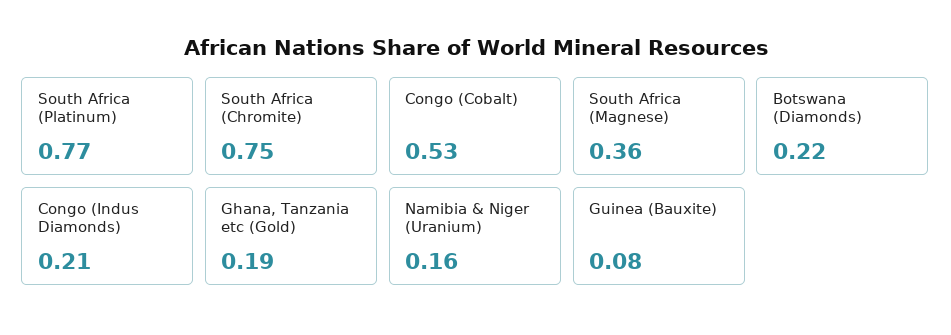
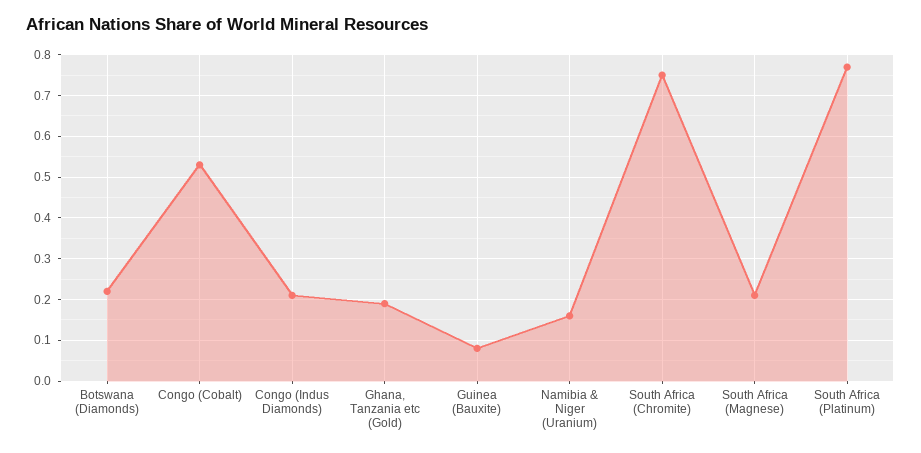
South Africa (Magnese): 0.36 -> 0.2

